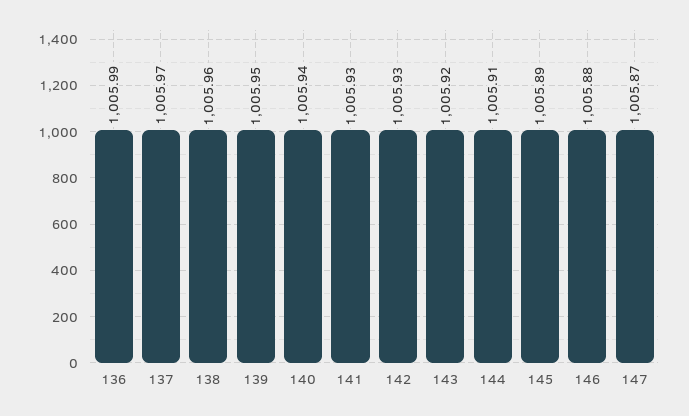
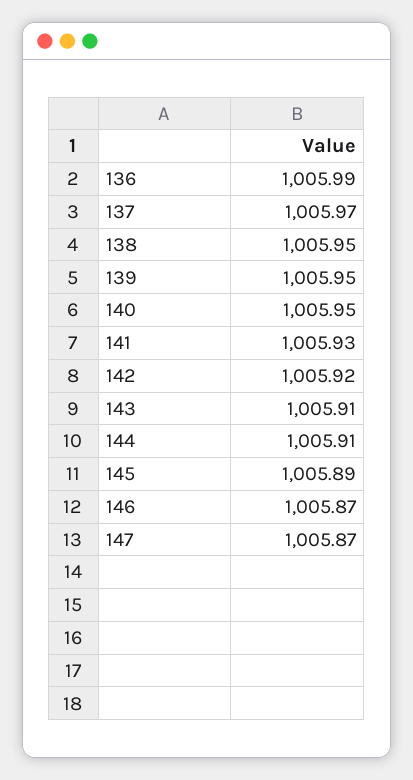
138: 1005.96 -> 1005.95
140: 1005.94 -> 1005.95
142: 1005.93 -> 1005.92
143: 1005.92 -> 1005.91
146: 1005.88 -> 1005.87

